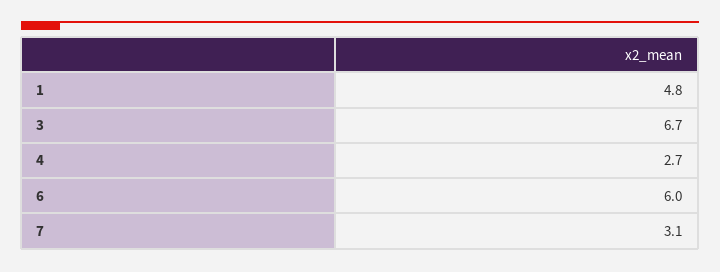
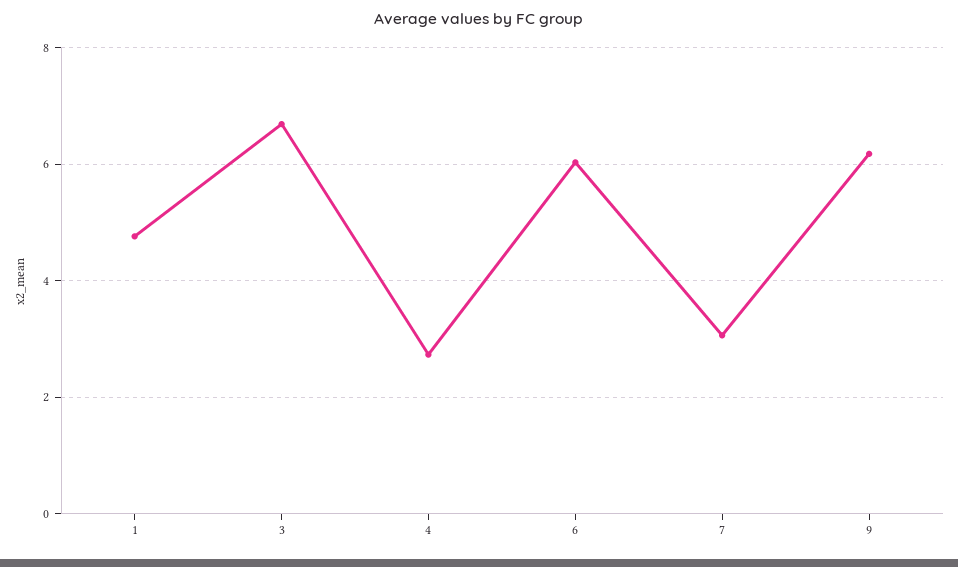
9: none -> 6.2

